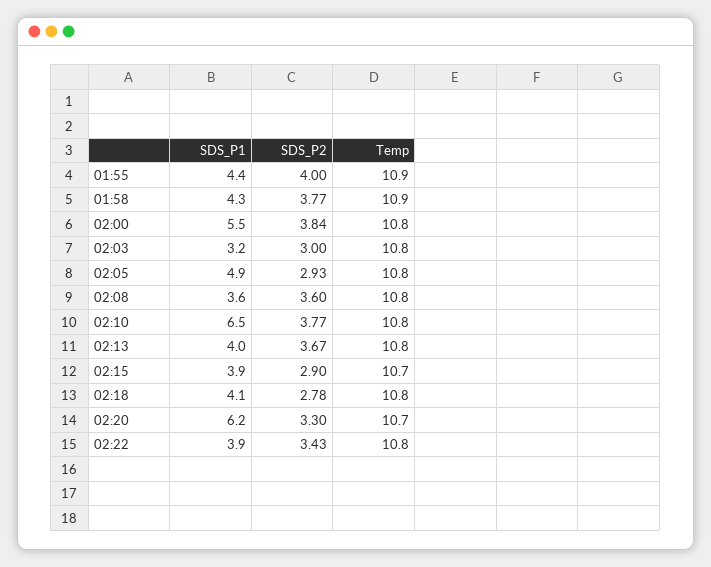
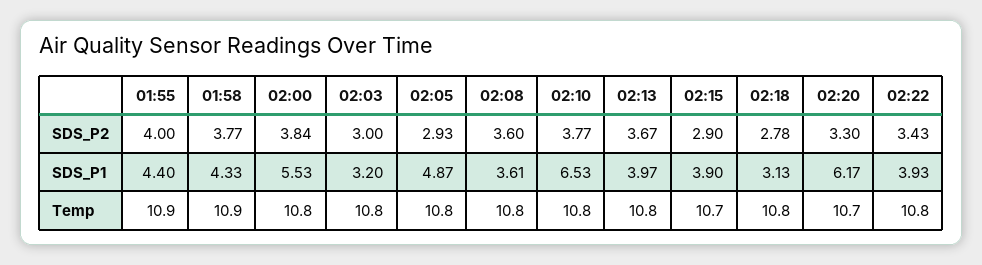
SDS_P1, 02:18: 4.1 -> 3.13

